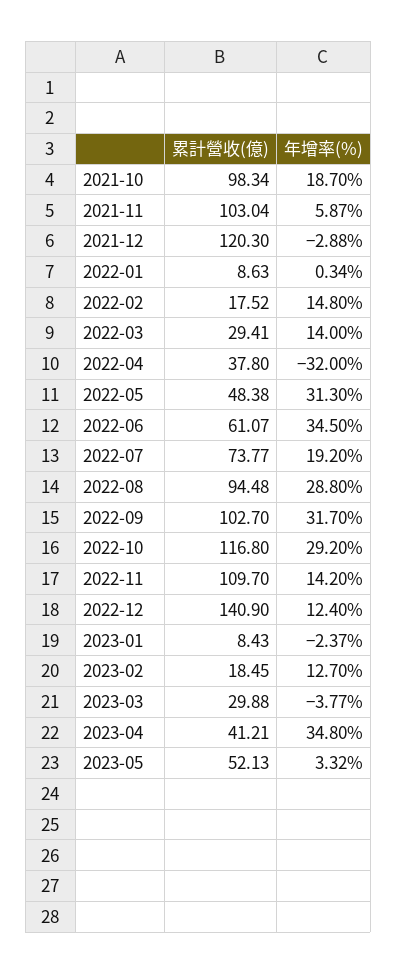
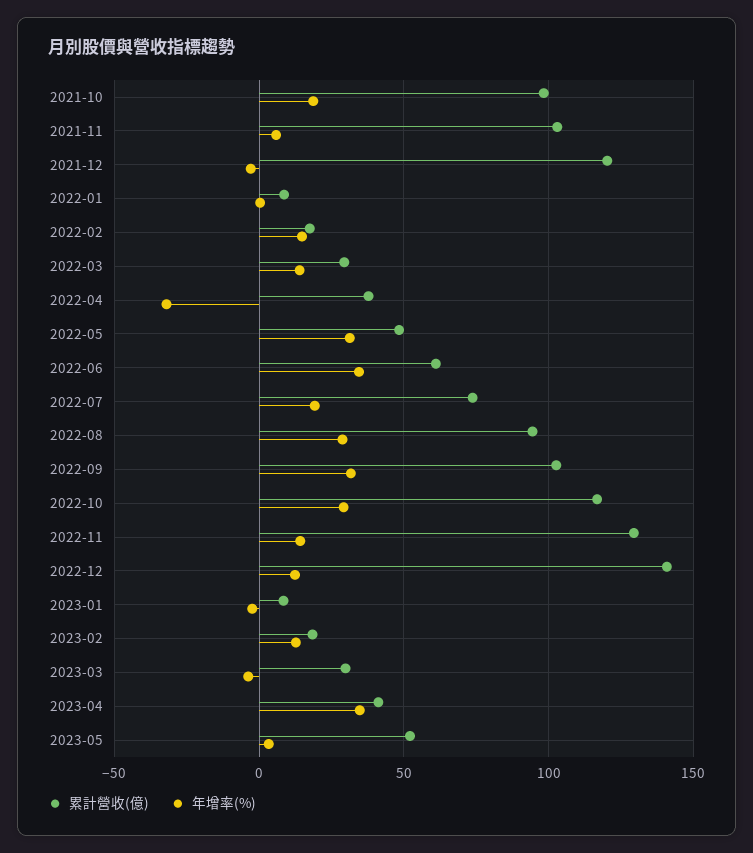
累計營收(億), 2022-11: 109.7 -> 130

